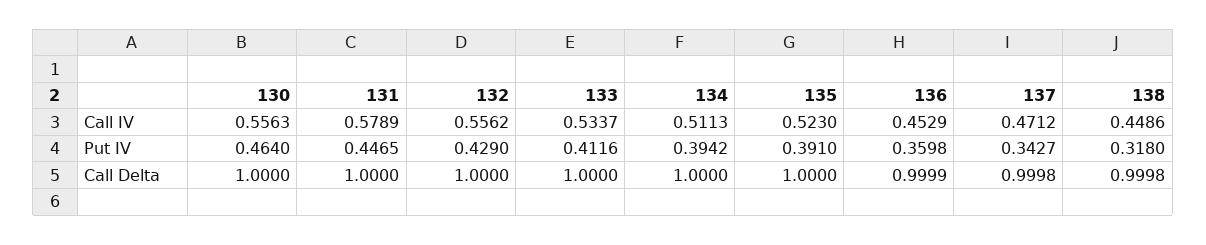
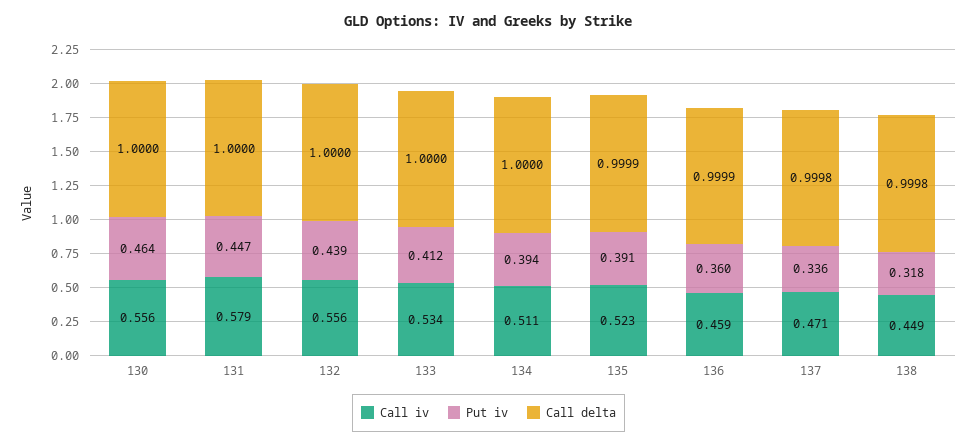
Call IV, 136: 0.4529 -> 0.459
Put IV, 132: 0.429 -> 0.439
Put IV, 137: 0.3427 -> 0.336
Call Delta, 135: 1 -> 0.9999

